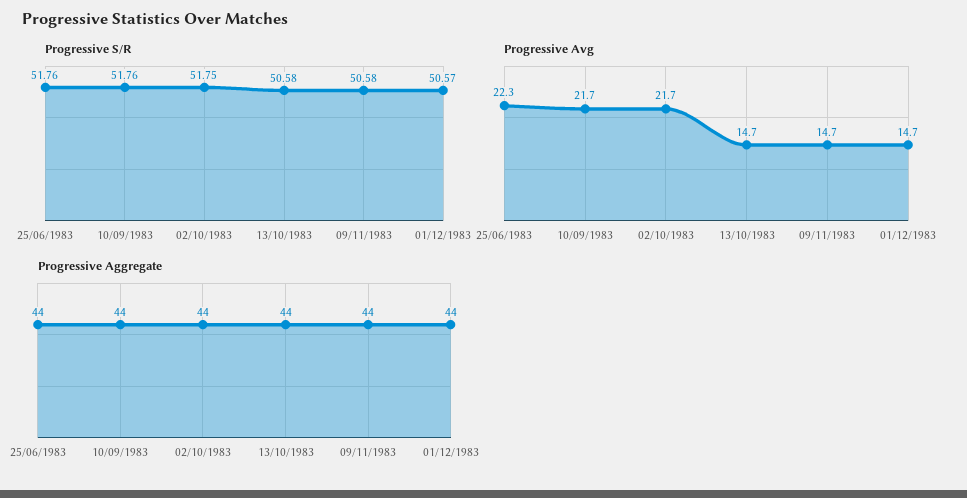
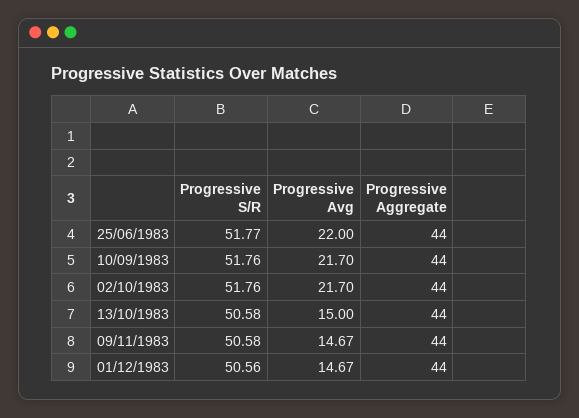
Progressive S/R, 25/06/1983: 51.76 -> 51.77
Progressive S/R, 02/10/1983: 51.75 -> 51.76
Progressive S/R, 01/12/1983: 50.57 -> 50.56
Progressive Avg, 25/06/1983: 22.3 -> 22
Progressive Avg, 13/10/1983: 14.7 -> 15

